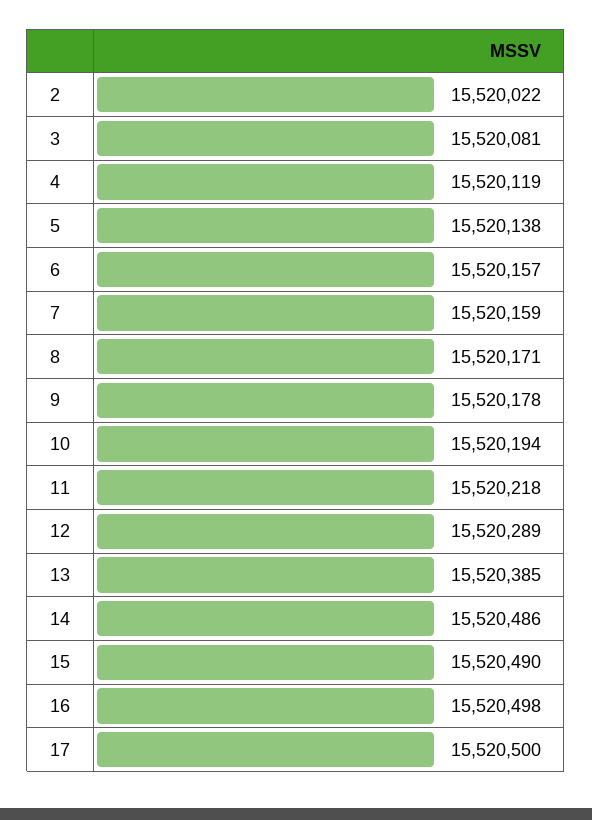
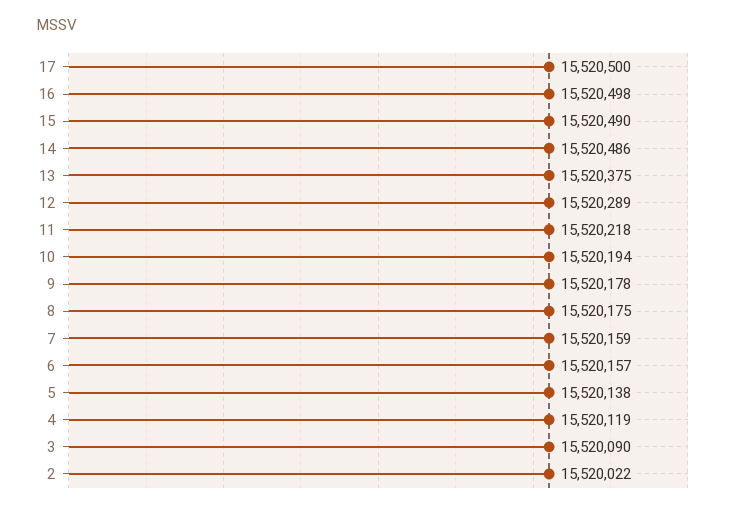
3: 15520081 -> 15520090
8: 15520171 -> 15520175
13: 15520385 -> 15520375

